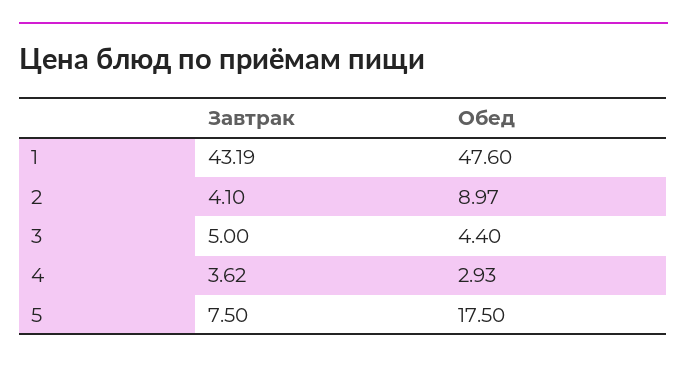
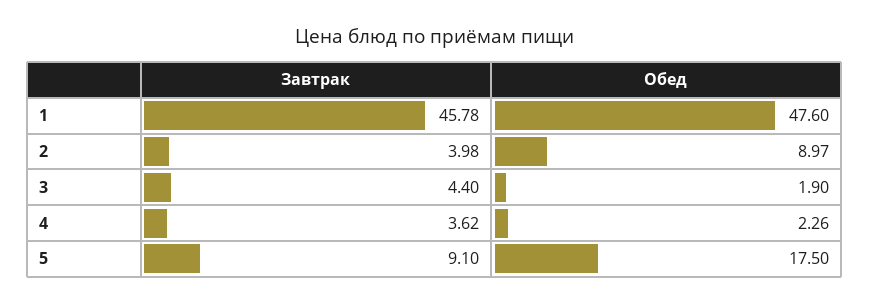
Завтрак, 1: 43.19 -> 45.78
Завтрак, 2: 4.1 -> 3.98
Завтрак, 3: 5 -> 4.4
Обед, 3: 4.4 -> 1.9
Обед, 4: 2.93 -> 2.26
Завтрак, 5: 7.5 -> 9.1

